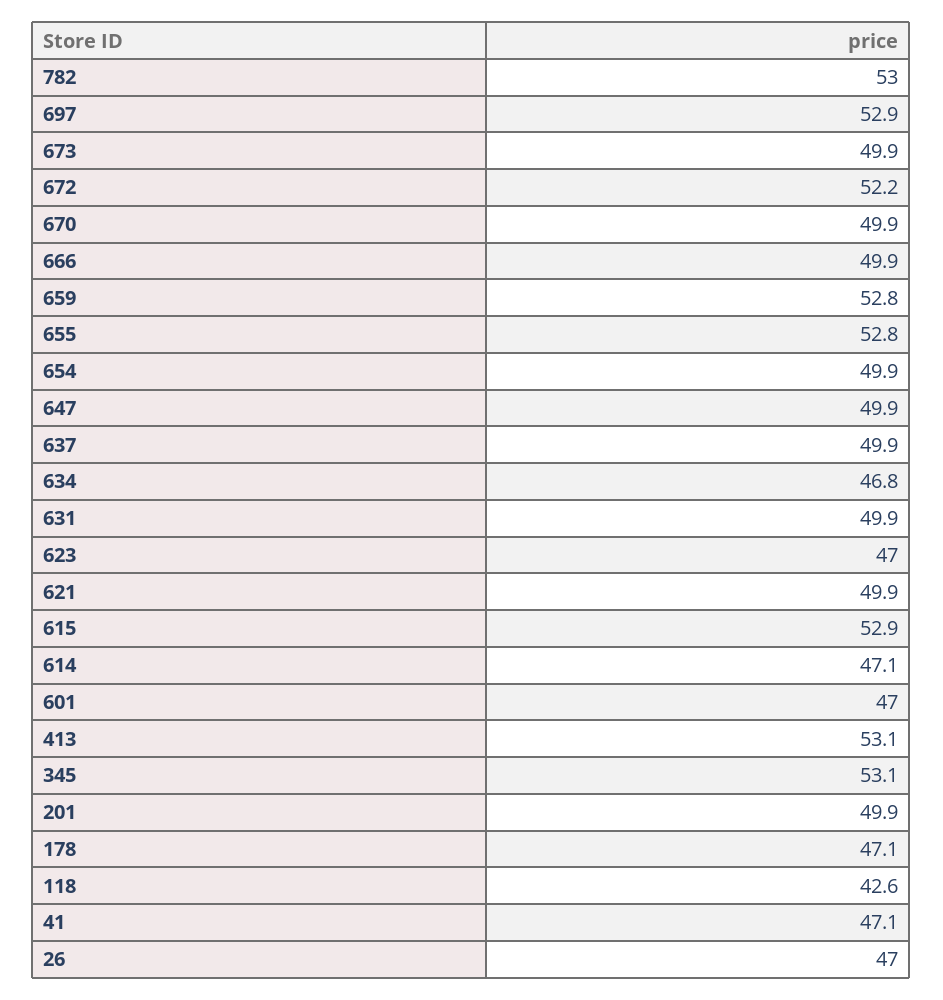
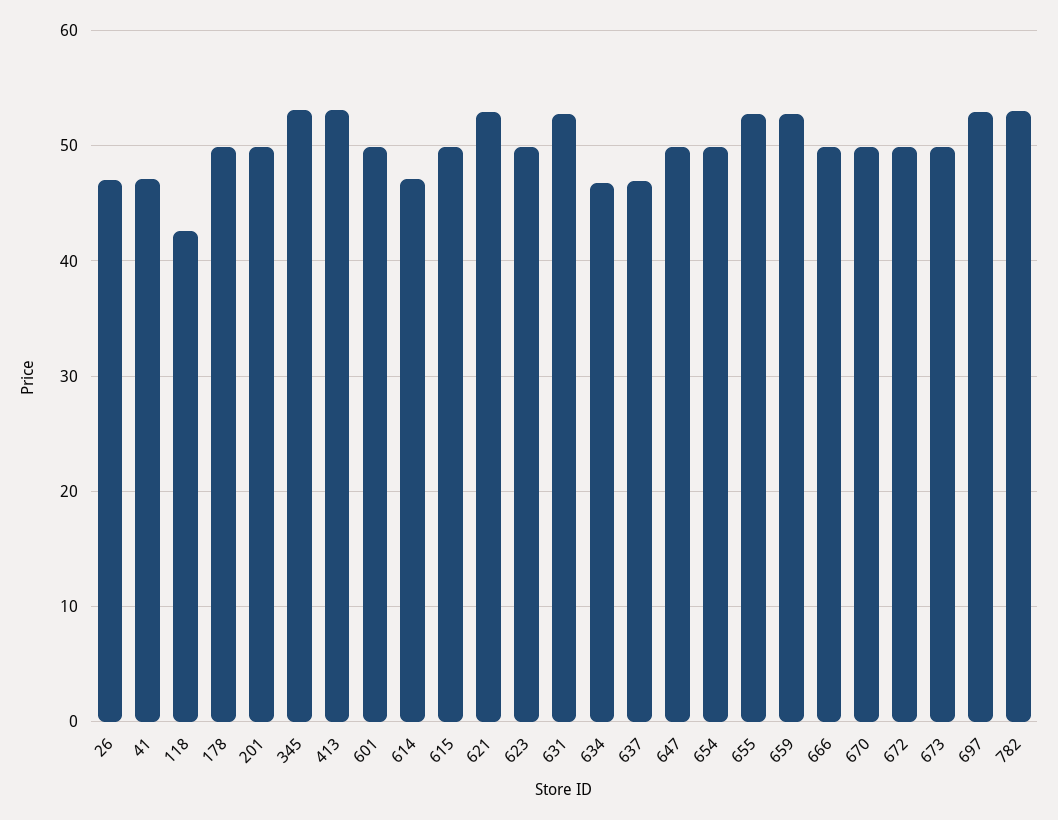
672: 52.2 -> 50
637: 49.9 -> 47
631: 49.9 -> 53
623: 47 -> 50
621: 49.9 -> 53
615: 52.9 -> 50
601: 47 -> 50
178: 47.1 -> 50

